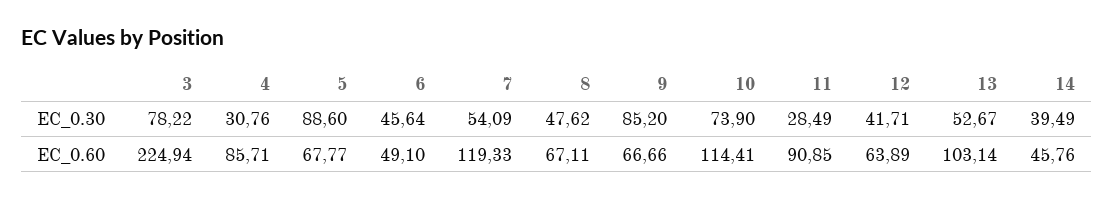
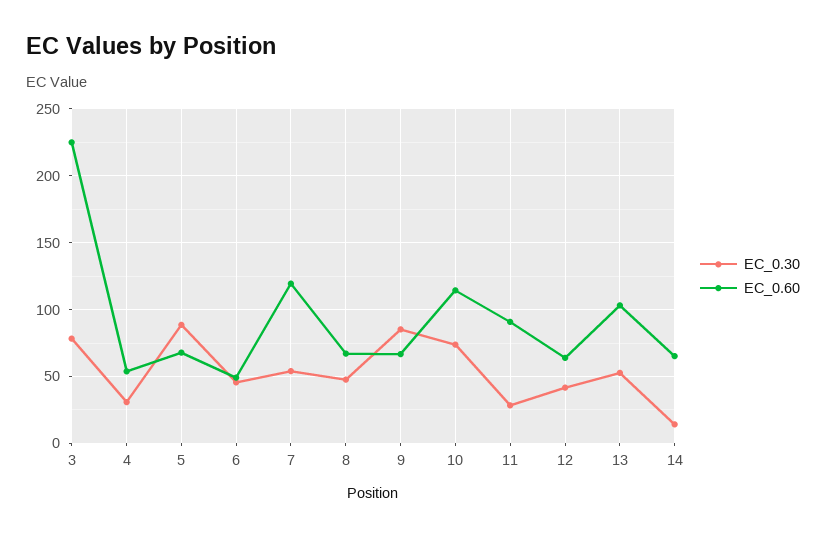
EC_0.30, 14: 39.49 -> 15
EC_0.60, 4: 85.71 -> 55
EC_0.60, 14: 45.76 -> 65

